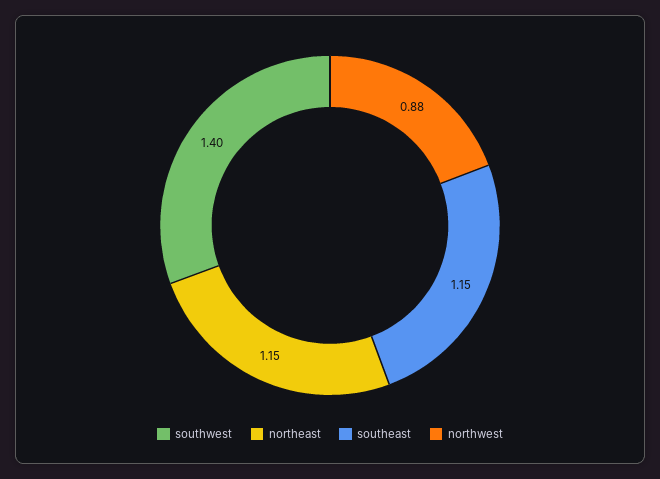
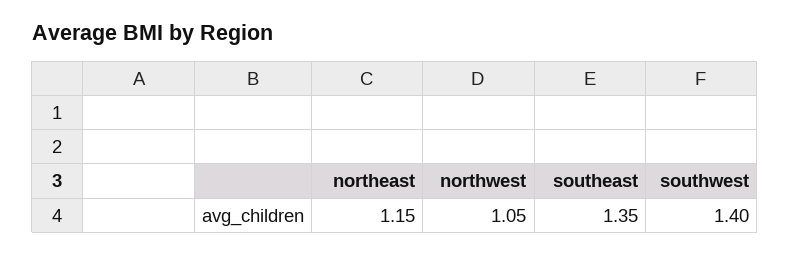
southeast: 1.15 -> 1.35
northwest: 0.88 -> 1.05

